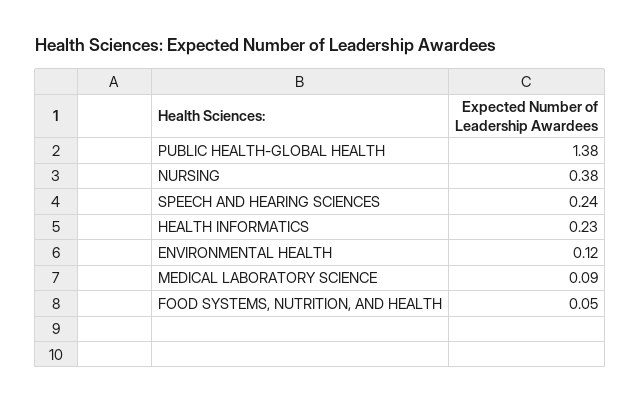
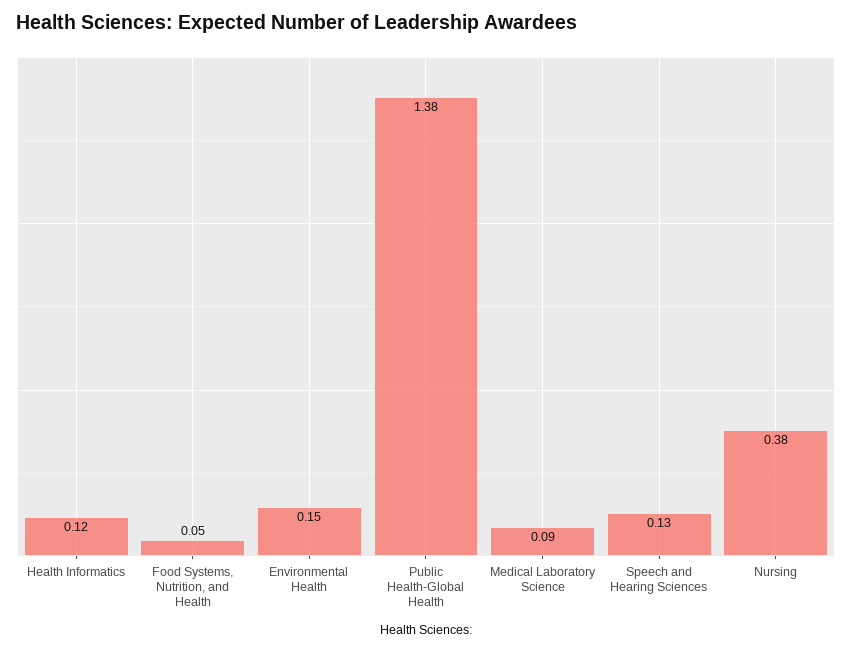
SPEECH AND HEARING SCIENCES: 0.24 -> 0.13
HEALTH INFORMATICS: 0.23 -> 0.12
ENVIRONMENTAL HEALTH: 0.12 -> 0.15

